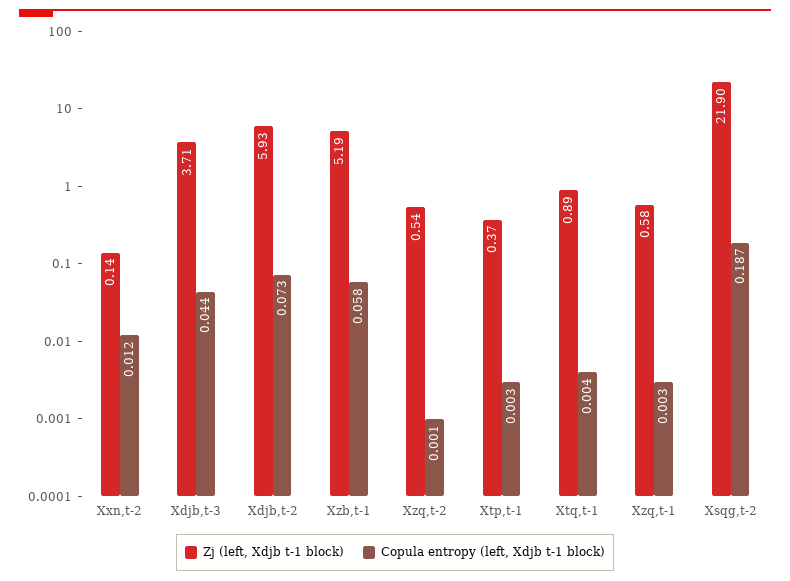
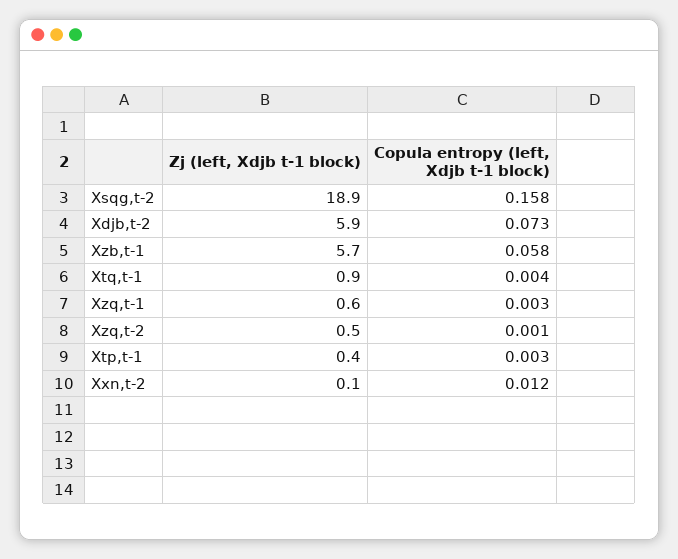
Zj (left, Xdjb t-1 block), Xdjb,t-3: 3.71 -> none
Copula entropy (left, Xdjb t-1 block), Xdjb,t-3: 0.044 -> none
Zj (left, Xdjb t-1 block), Xzb,t-1: 5.19 -> 5.7
Zj (left, Xdjb t-1 block), Xsqg,t-2: 21.9 -> 18.9
Copula entropy (left, Xdjb t-1 block), Xsqg,t-2: 0.187 -> 0.158

